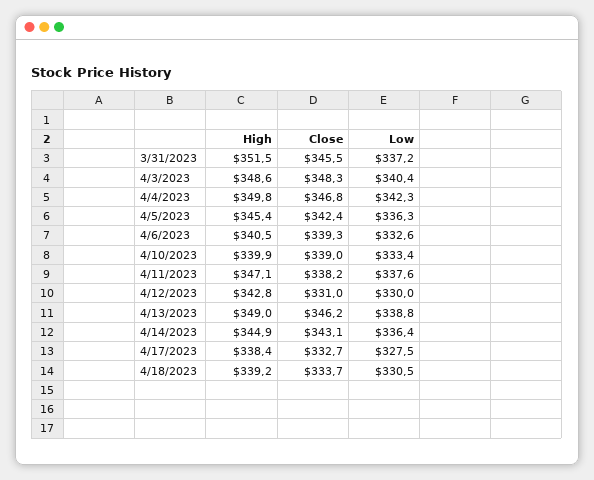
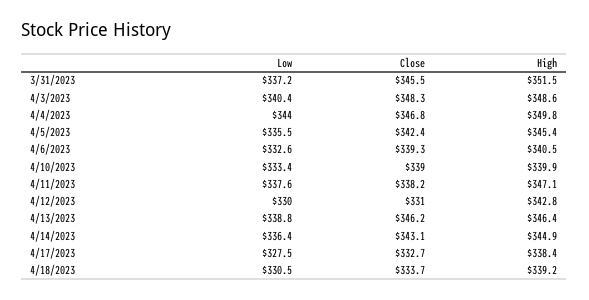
Low, 4/4/2023: 342.3 -> 344
Low, 4/5/2023: 336.3 -> 335.5
High, 4/13/2023: 349 -> 346.4

